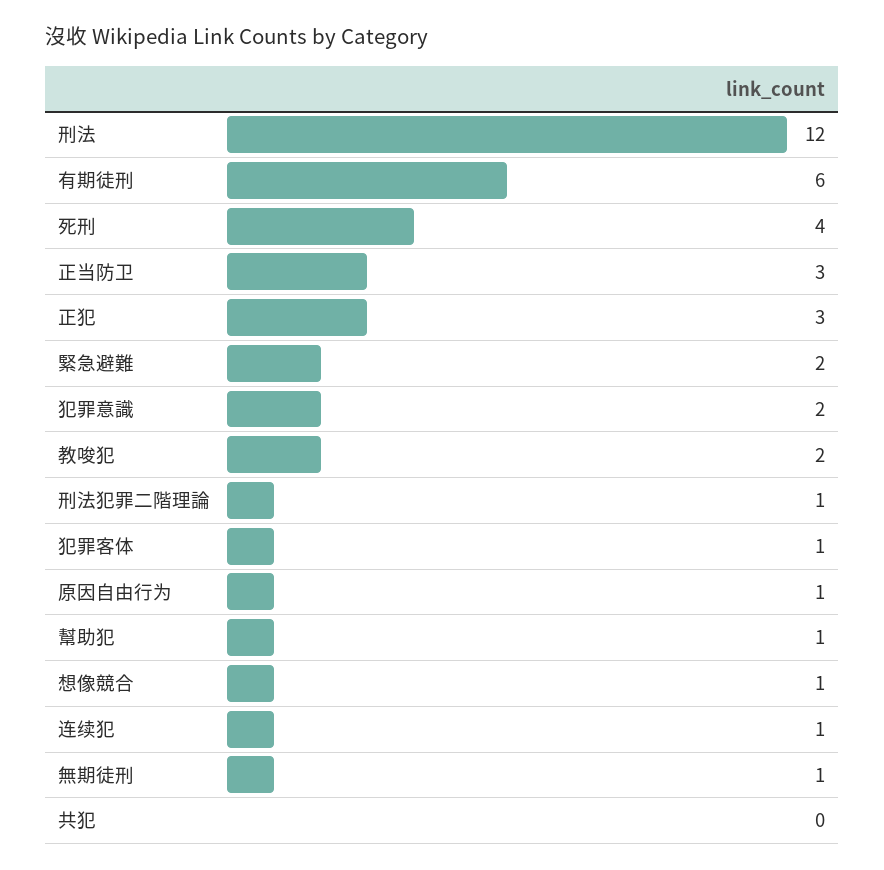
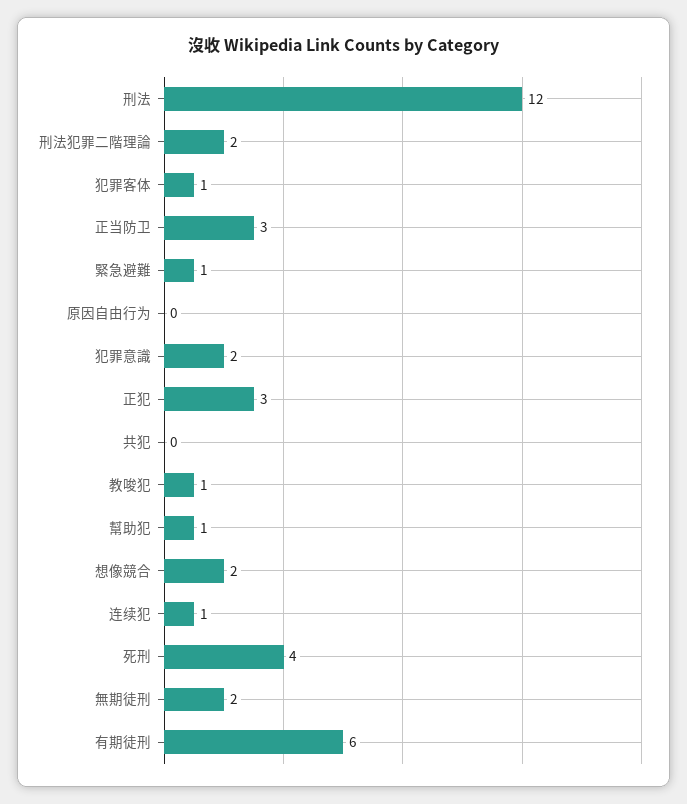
緊急避難: 2 -> 1
教唆犯: 2 -> 1
刑法犯罪二階理論: 1 -> 2
原因自由行为: 1 -> 0
想像競合: 1 -> 2
無期徒刑: 1 -> 2

